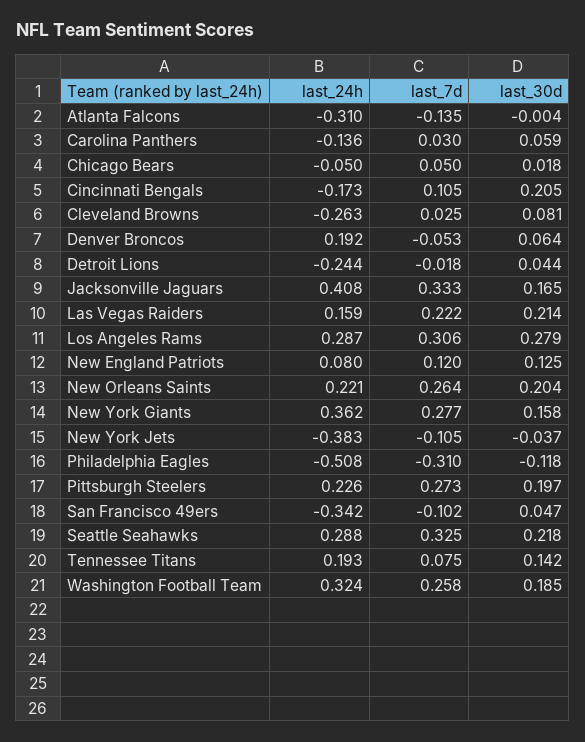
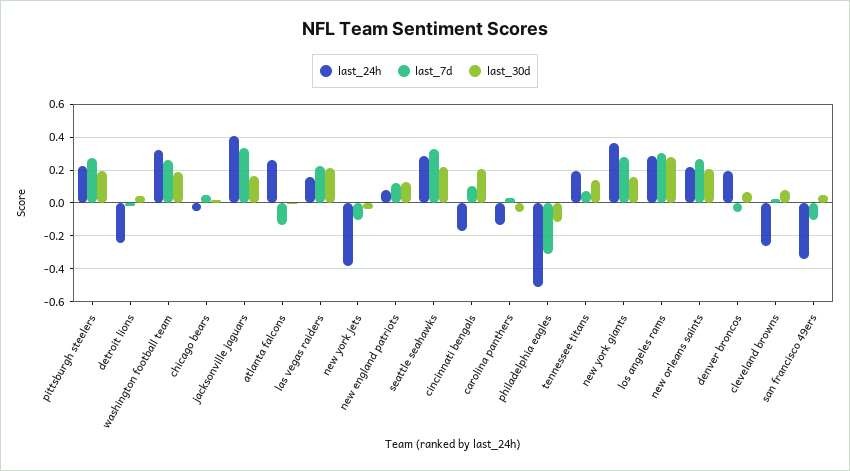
last_24h, Atlanta Falcons: -0.31 -> 0.25
last_30d, Carolina Panthers: 0.059 -> -0.05

